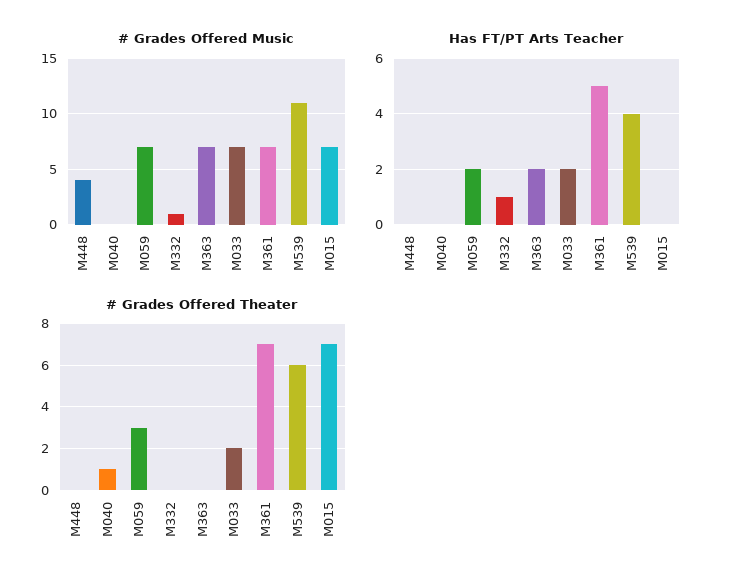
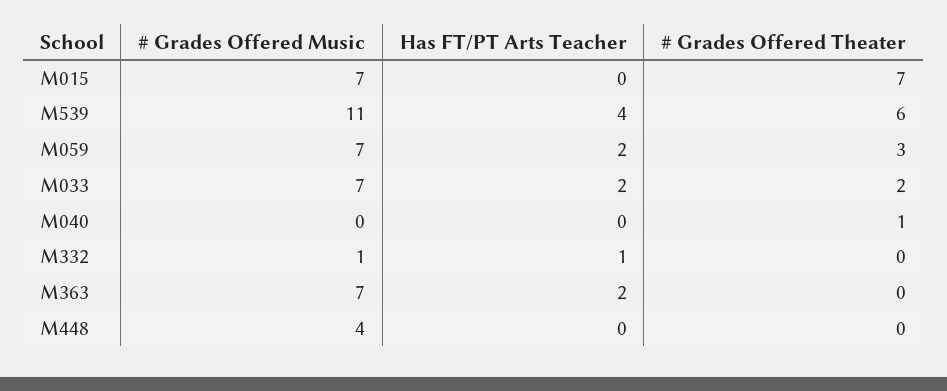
# Grades Offered Music, M361: 7 -> none
Has FT/PT Arts Teacher, M361: 5 -> none
# Grades Offered Theater, M361: 7 -> none

